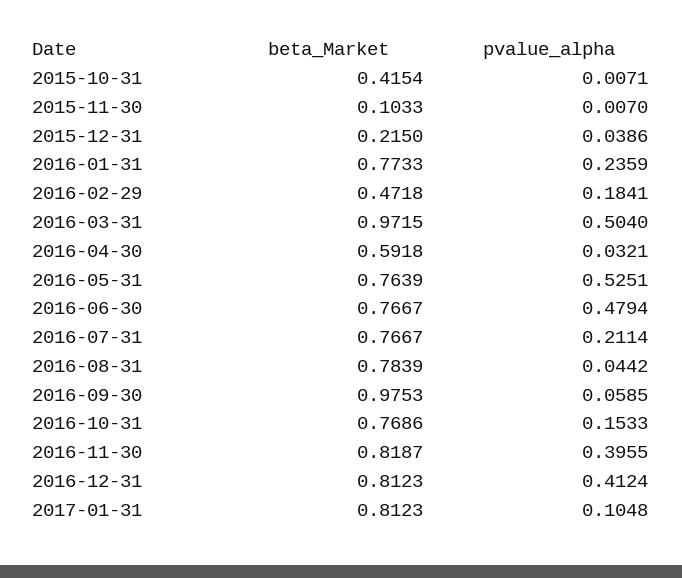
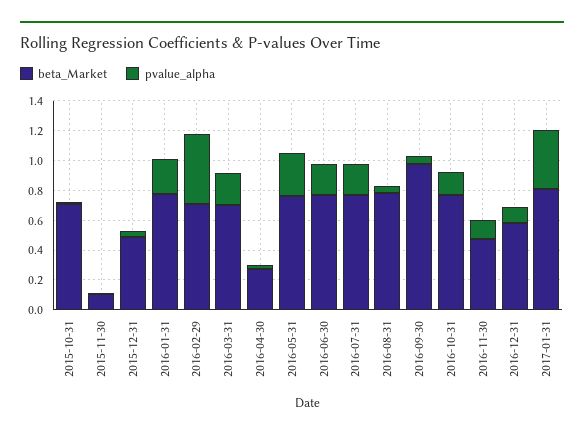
beta_Market, 2015-10-31: 0.4154 -> 0.7
beta_Market, 2015-12-31: 0.215 -> 0.5
beta_Market, 2016-02-29: 0.4718 -> 0.7
pvalue_alpha, 2016-02-29: 0.1841 -> 0.5
beta_Market, 2016-03-31: 0.9715 -> 0.7
pvalue_alpha, 2016-03-31: 0.504 -> 0.2
beta_Market, 2016-04-30: 0.5918 -> 0.3
pvalue_alpha, 2016-05-31: 0.5251 -> 0.3
pvalue_alpha, 2016-06-30: 0.4794 -> 0.2
beta_Market, 2016-11-30: 0.8187 -> 0.5
pvalue_alpha, 2016-11-30: 0.3955 -> 0.1
beta_Market, 2016-12-31: 0.8123 -> 0.6
pvalue_alpha, 2016-12-31: 0.4124 -> 0.1
pvalue_alpha, 2017-01-31: 0.1048 -> 0.4

